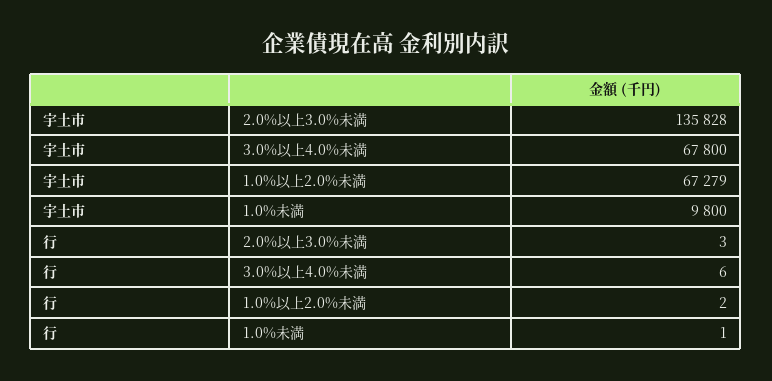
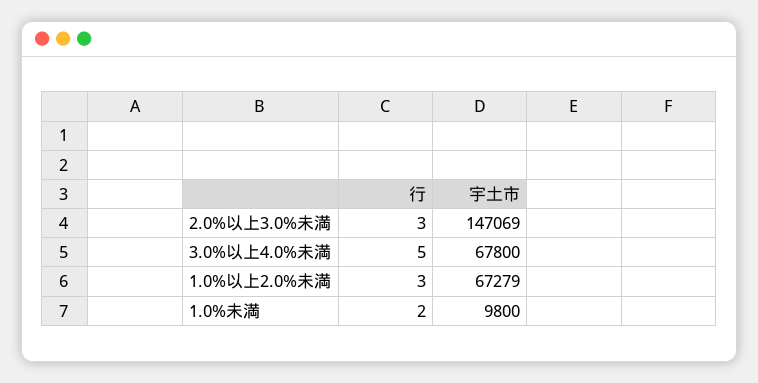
宇土市, 2.0%以上3.0%未満: 135828 -> 147069
行, 3.0%以上4.0%未満: 6 -> 5
行, 1.0%以上2.0%未満: 2 -> 3
行, 1.0%未満: 1 -> 2

